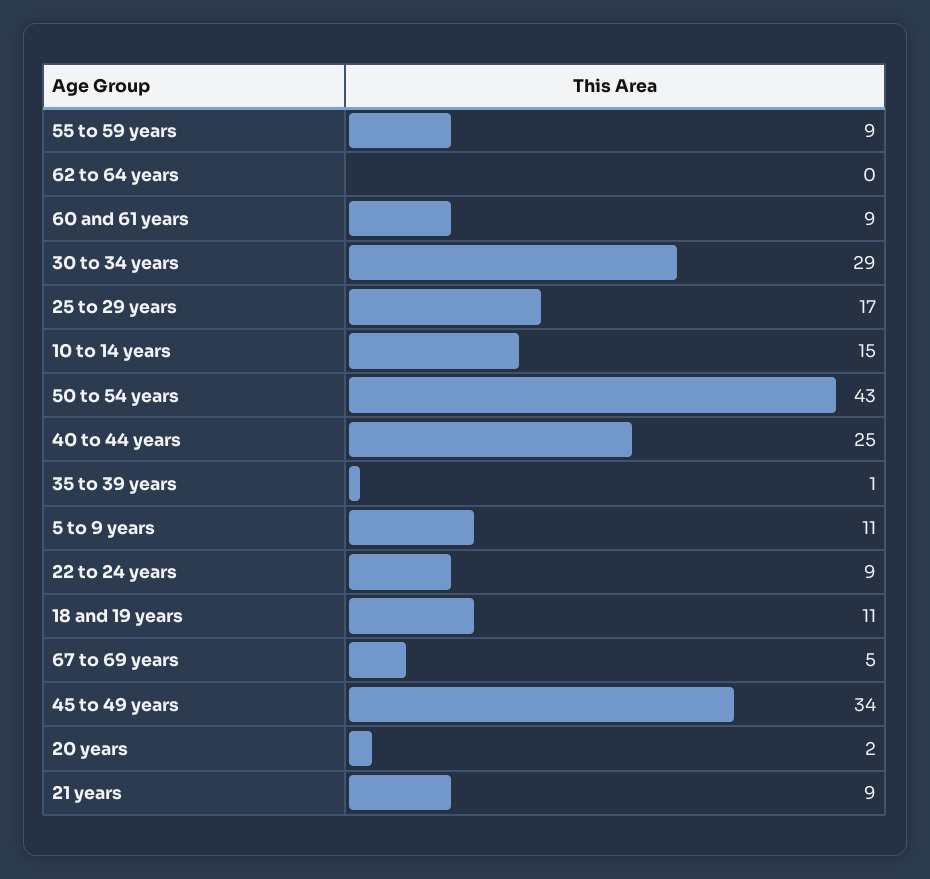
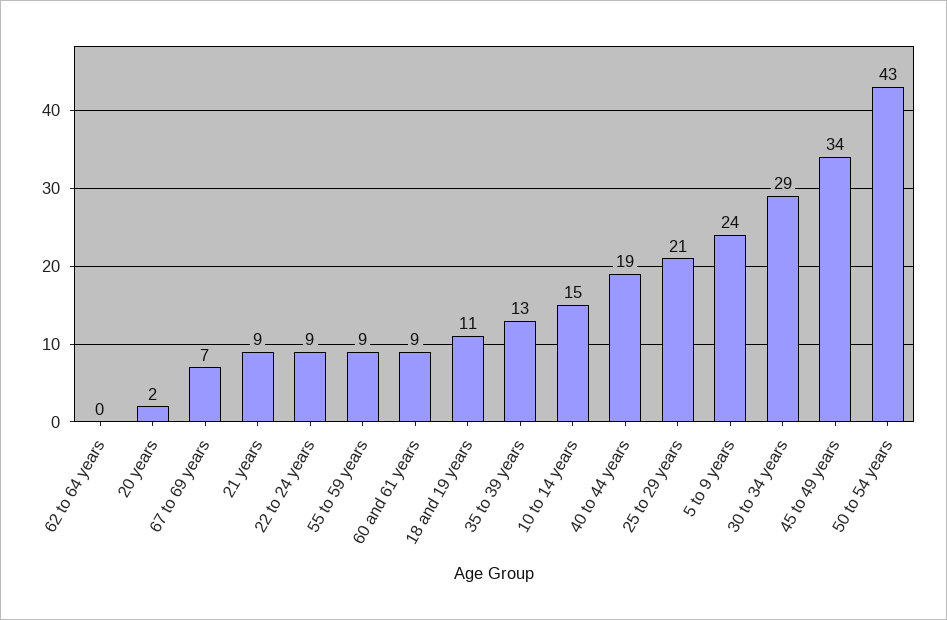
25 to 29 years: 17 -> 21
40 to 44 years: 25 -> 19
35 to 39 years: 1 -> 13
5 to 9 years: 11 -> 24
67 to 69 years: 5 -> 7

